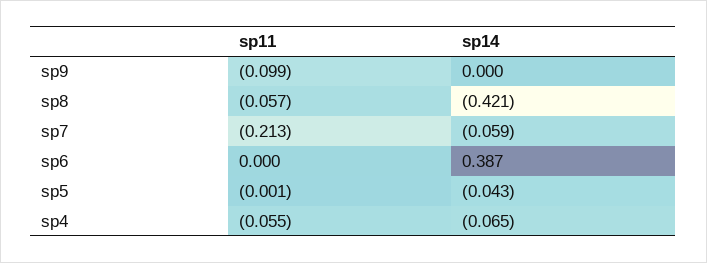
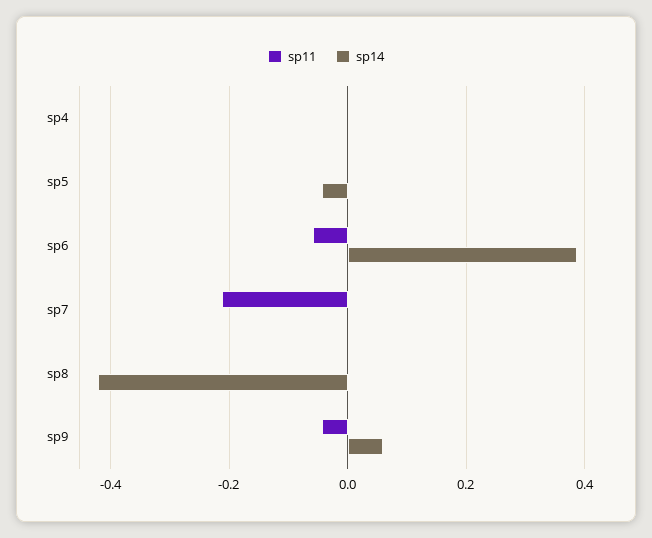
sp11, sp9: -0.099 -> -0.04
sp14, sp9: 0 -> 0.06
sp11, sp8: -0.057 -> 0
sp14, sp7: -0.059 -> 0
sp11, sp6: 0 -> -0.06
sp11, sp4: -0.055 -> 0
sp14, sp4: -0.065 -> 0

